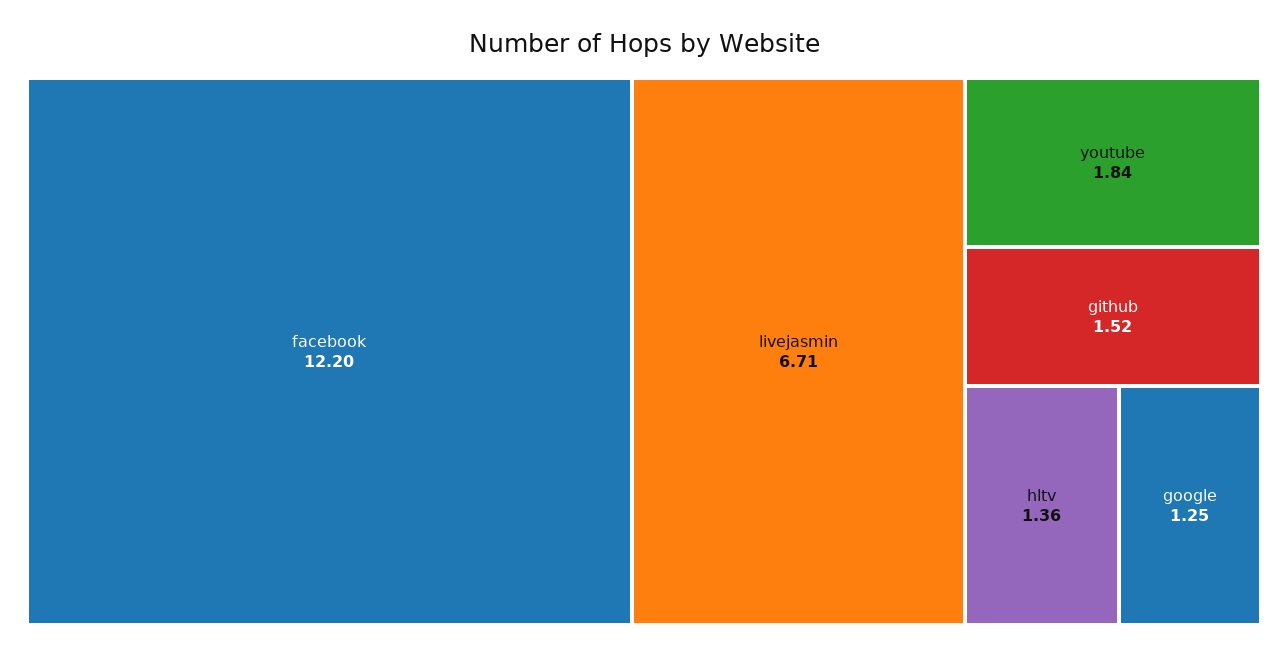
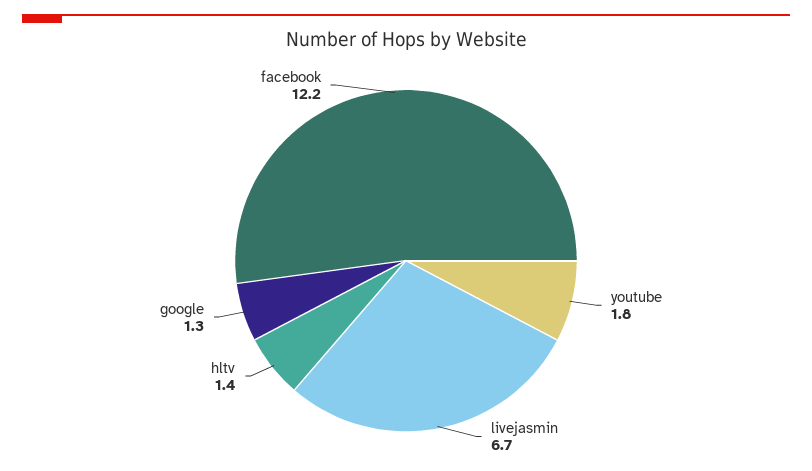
github: 1.52 -> none

